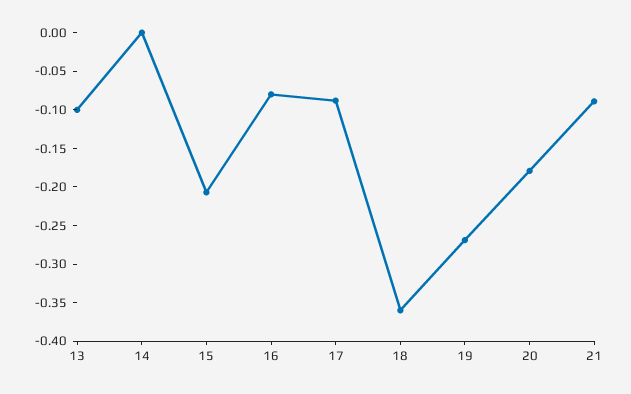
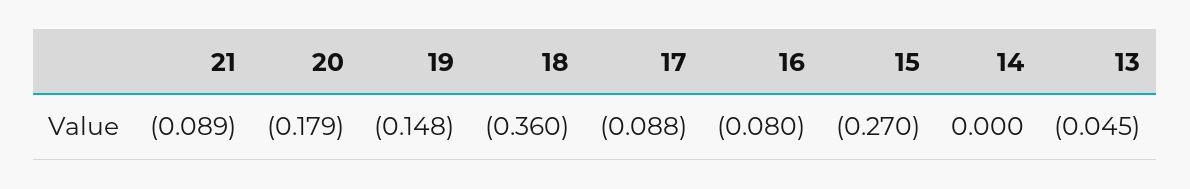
13: -0.1 -> -0.045
15: -0.2 -> -0.27
19: -0.275 -> -0.148

